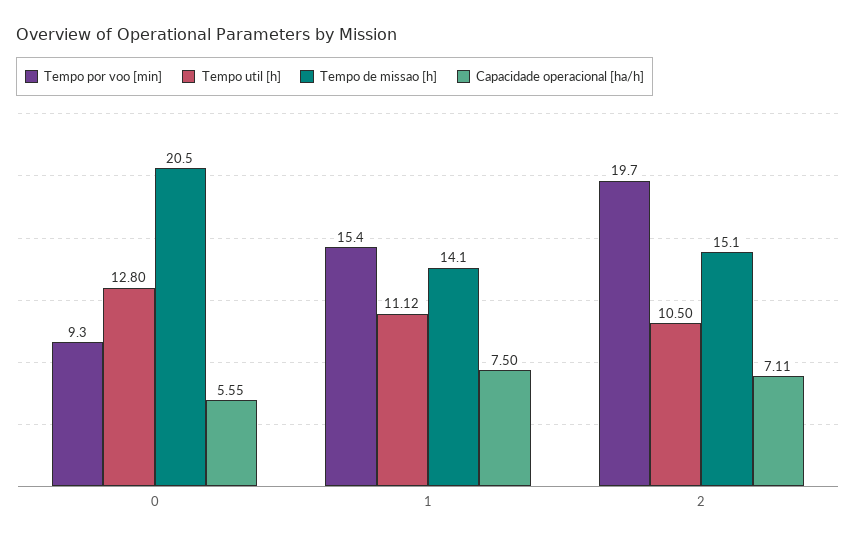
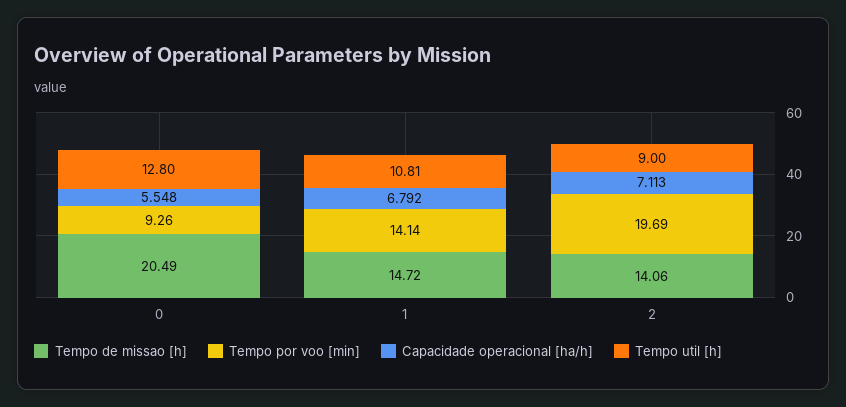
Tempo por voo [min], 1: 15.4 -> 14.14
Tempo util [h], 1: 11.12 -> 10.81
Tempo de missao [h], 1: 14.1 -> 14.72
Capacidade operacional [ha/h], 1: 7.5 -> 6.792
Tempo util [h], 2: 10.5 -> 9
Tempo de missao [h], 2: 15.1 -> 14.06

